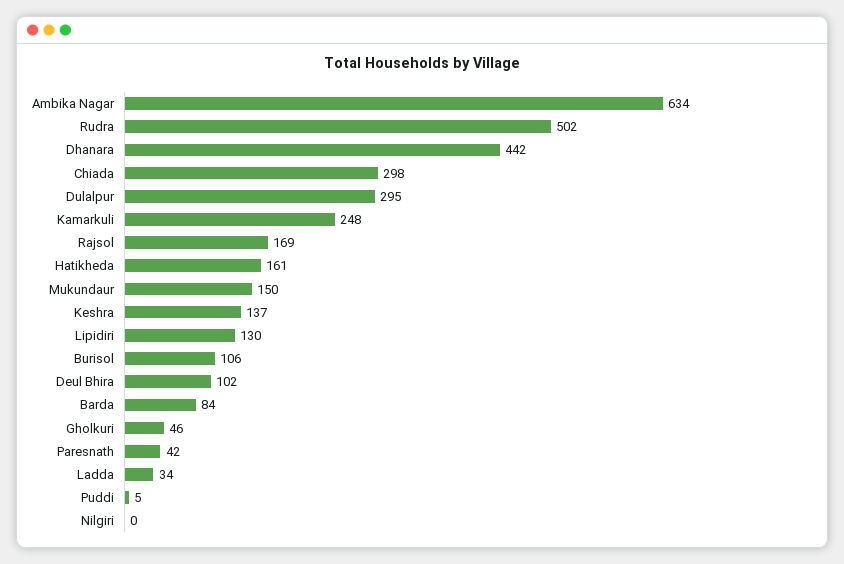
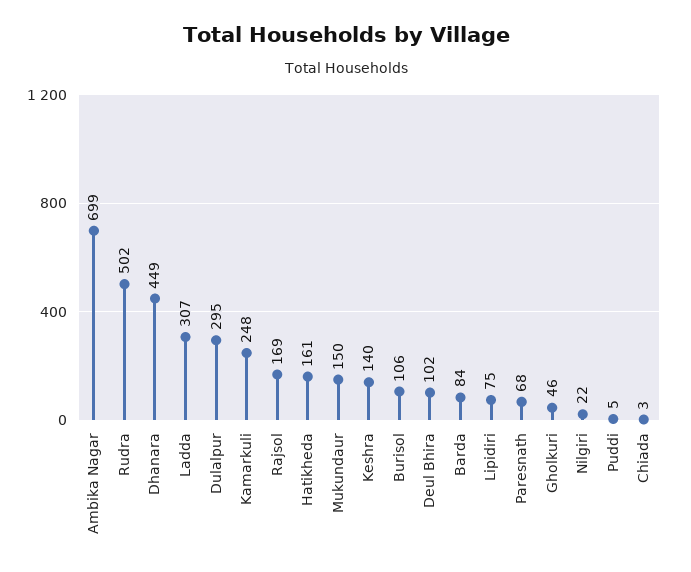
Ambika Nagar: 634 -> 699
Dhanara: 442 -> 449
Chiada: 298 -> 3
Keshra: 137 -> 140
Lipidiri: 130 -> 75
Paresnath: 42 -> 68
Ladda: 34 -> 307
Nilgiri: 0 -> 22

